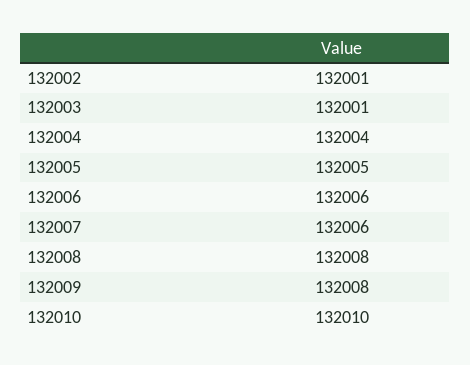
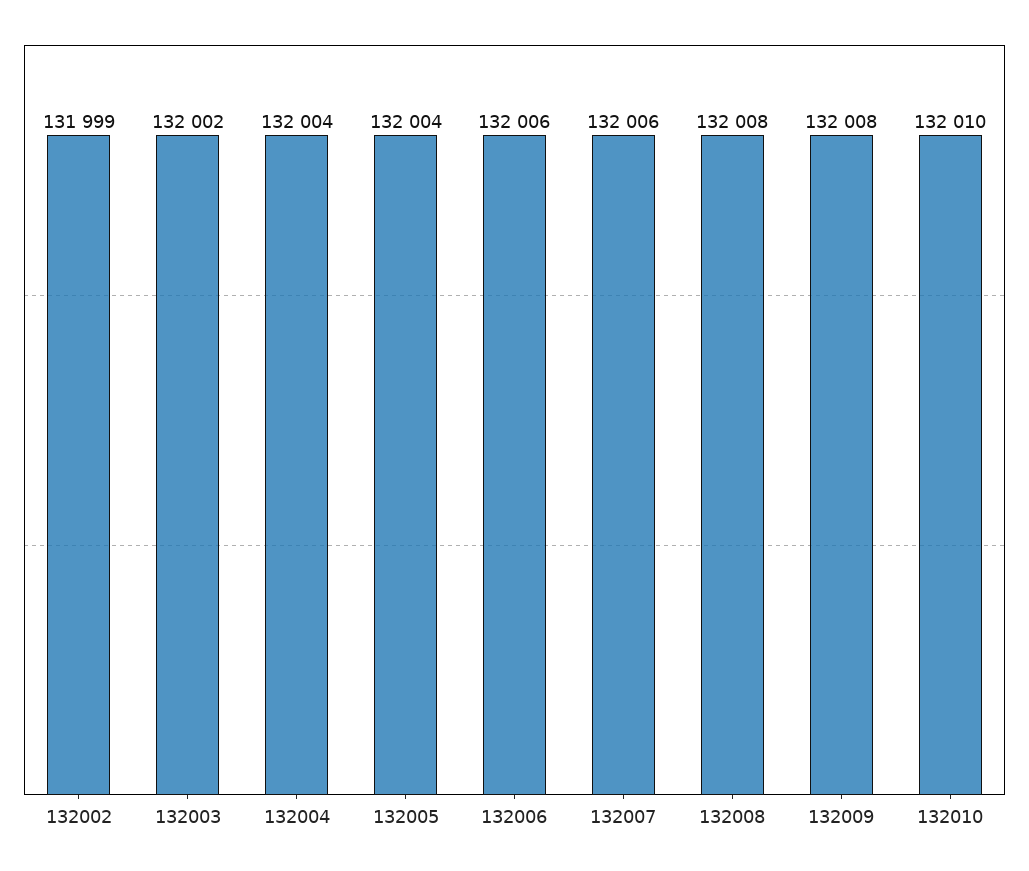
132002: 132001 -> 131999
132003: 132001 -> 132002
132005: 132005 -> 132004

